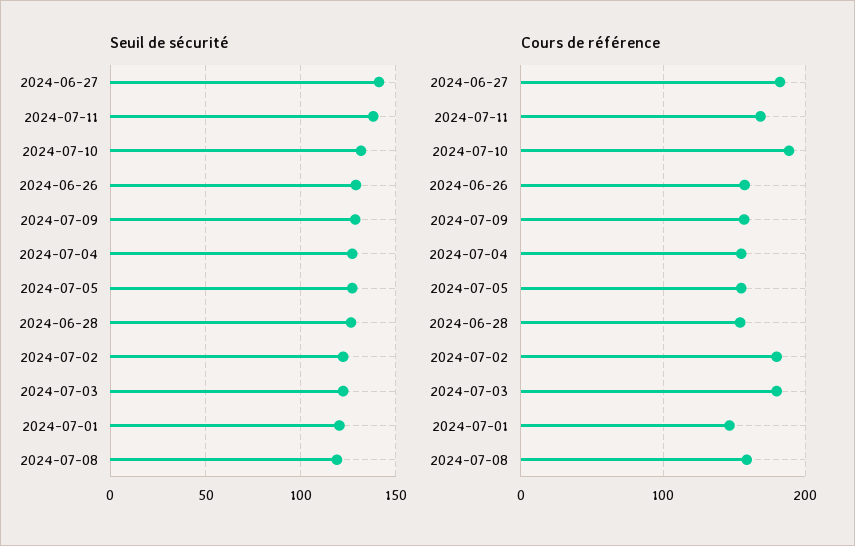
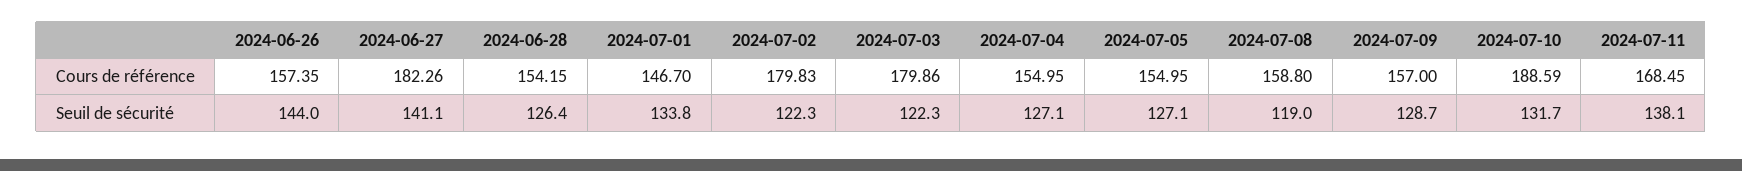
Seuil de sécurité, 2024-06-26: 130 -> 144
Seuil de sécurité, 2024-07-01: 120 -> 133.8

